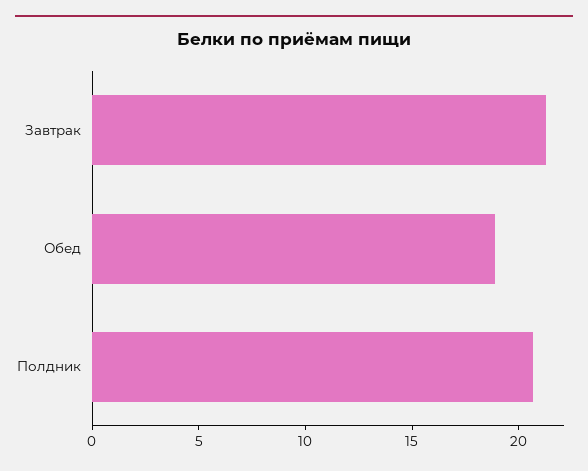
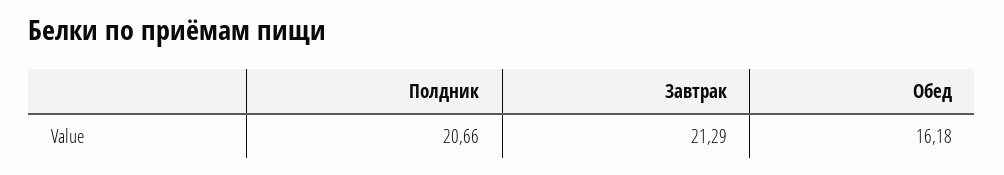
Обед: 19 -> 16.18

